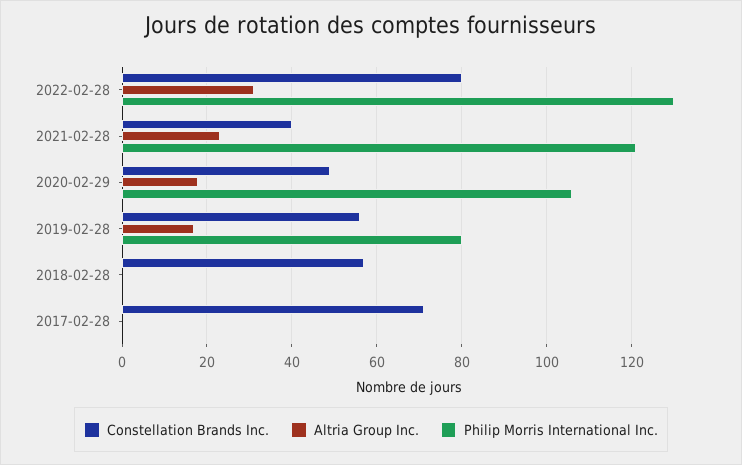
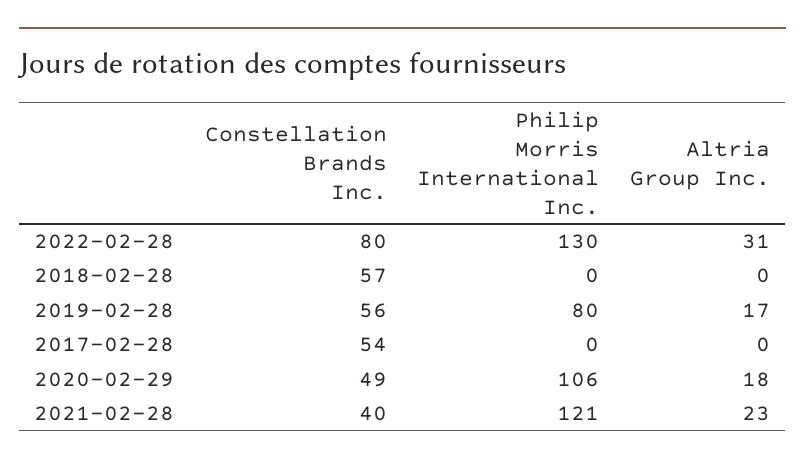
Constellation Brands Inc., 2017-02-28: 70 -> 54

